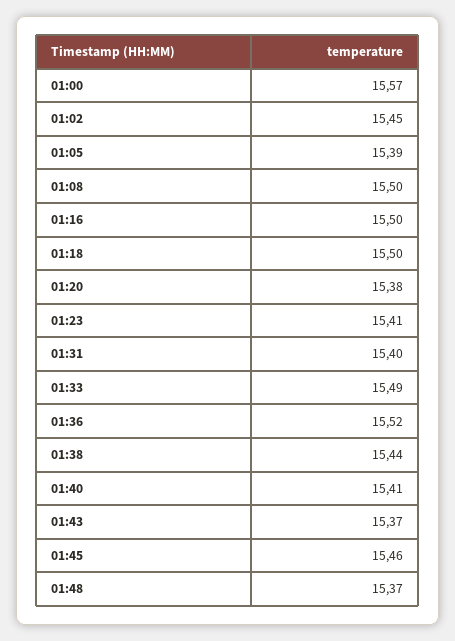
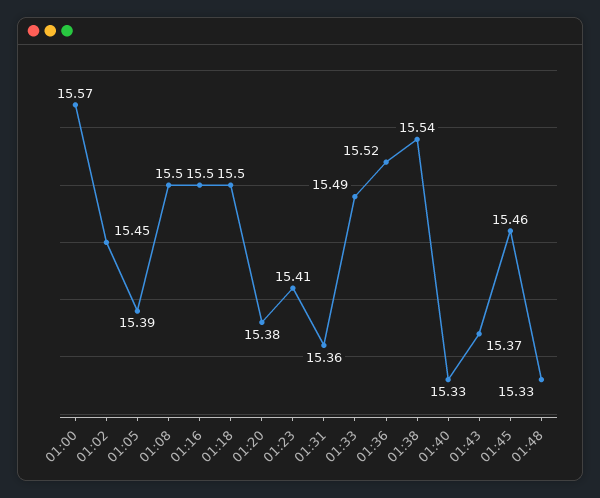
01:31: 15.4 -> 15.36
01:38: 15.44 -> 15.54
01:40: 15.41 -> 15.33
01:48: 15.37 -> 15.33

